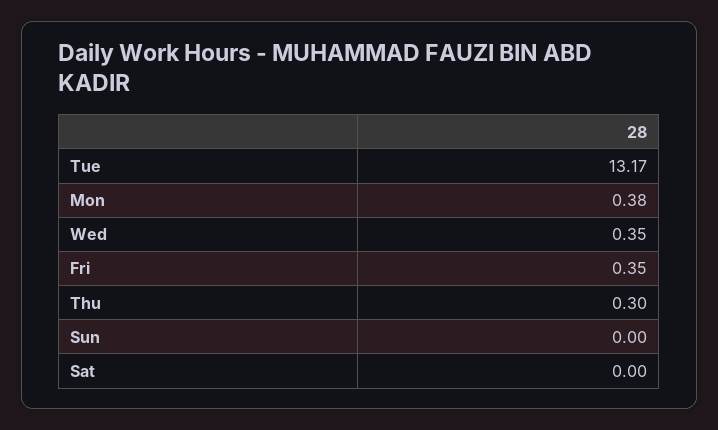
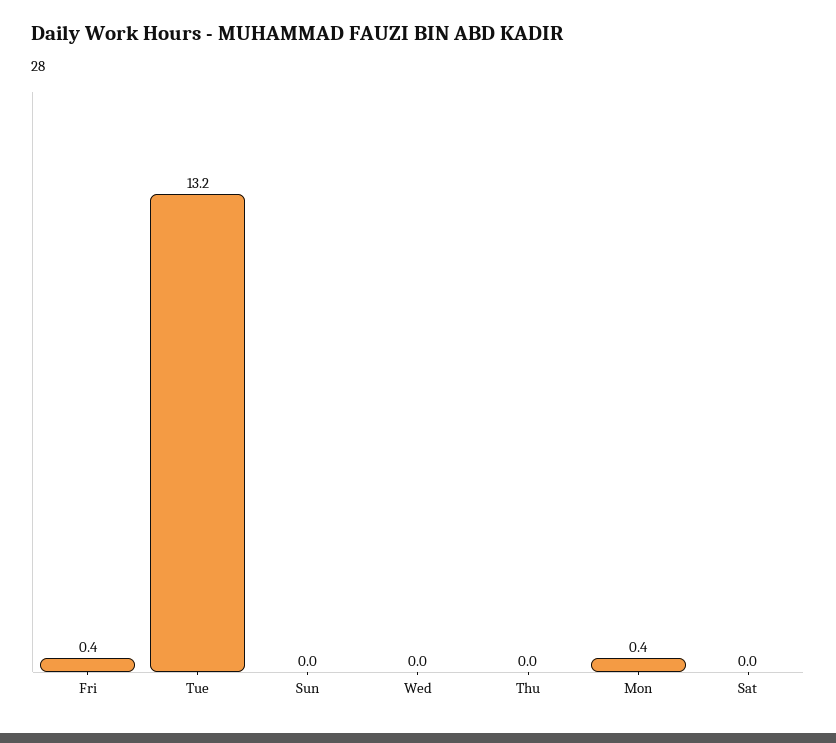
Wed: 0.35 -> 0
Thu: 0.3 -> 0

